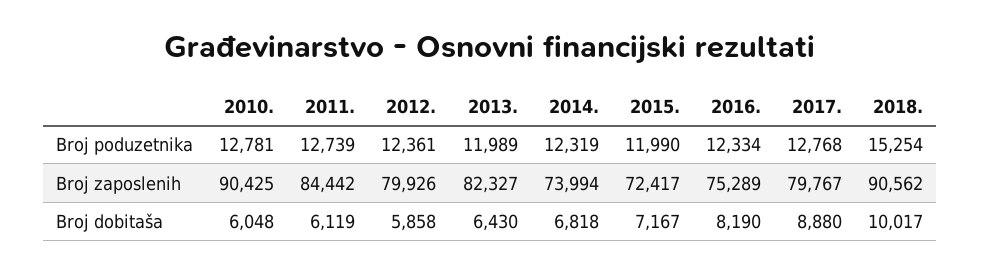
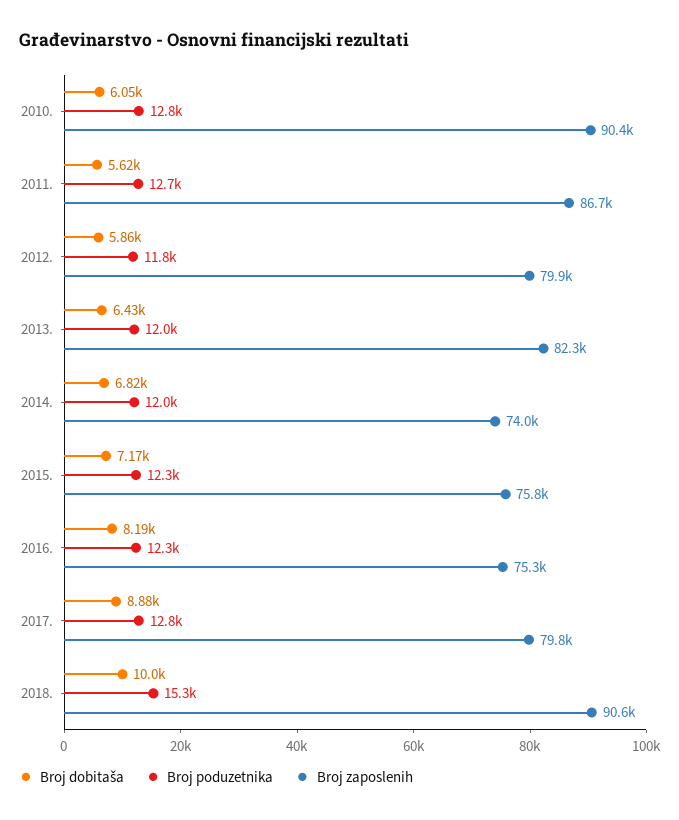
Broj poduzetnika, 2012.: 12361 -> 11800
Broj poduzetnika, 2014.: 12319 -> 12000
Broj poduzetnika, 2015.: 11990 -> 12300
Broj zaposlenih, 2011.: 84442 -> 86700
Broj zaposlenih, 2015.: 72417 -> 75800
Broj dobitaša, 2011.: 6119 -> 5620

